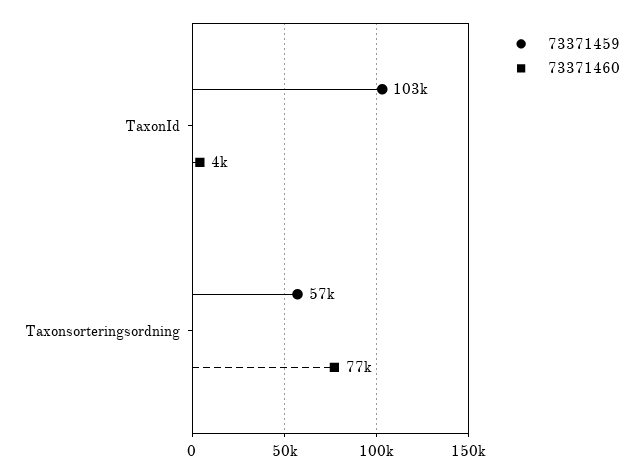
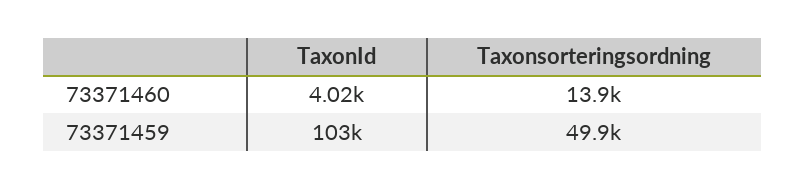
73371459, Taxonsorteringsordning: 57000 -> 49900
73371460, Taxonsorteringsordning: 77000 -> 13900

